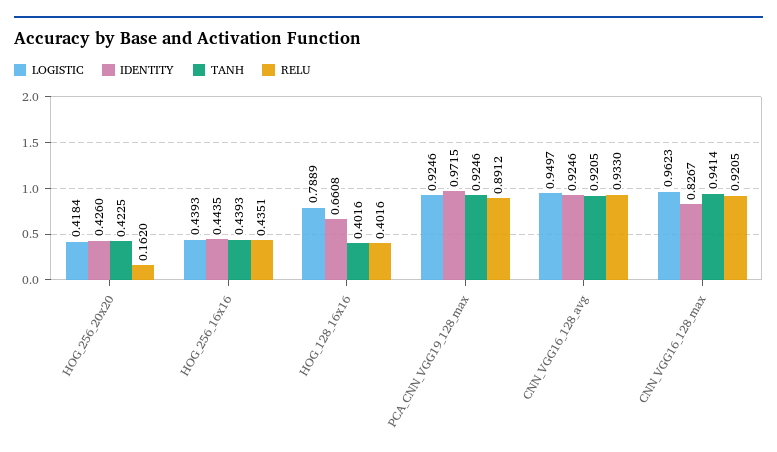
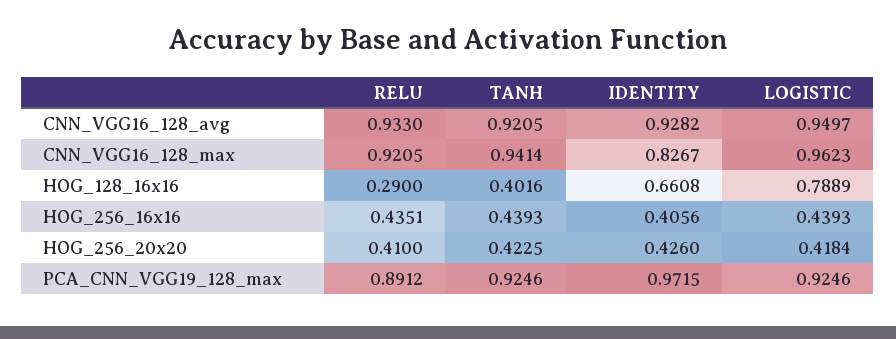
RELU, HOG_256_20x20: 0.162 -> 0.41
IDENTITY, HOG_256_16x16: 0.4435 -> 0.4056
RELU, HOG_128_16x16: 0.4016 -> 0.29
IDENTITY, CNN_VGG16_128_avg: 0.9246 -> 0.9282

